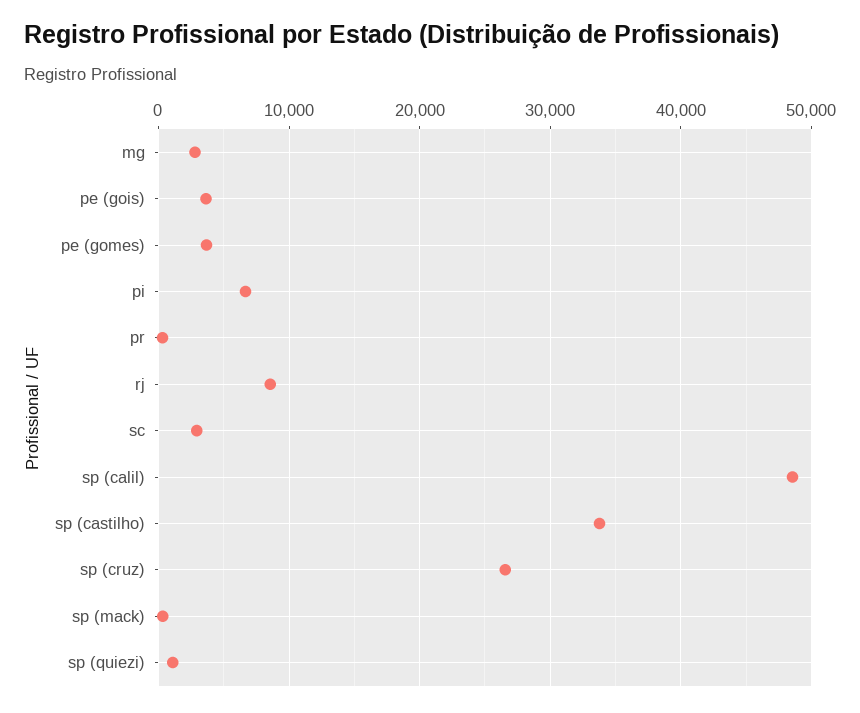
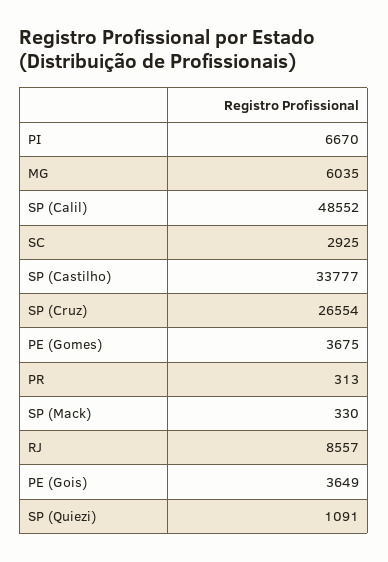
mg: 3000 -> 6035

